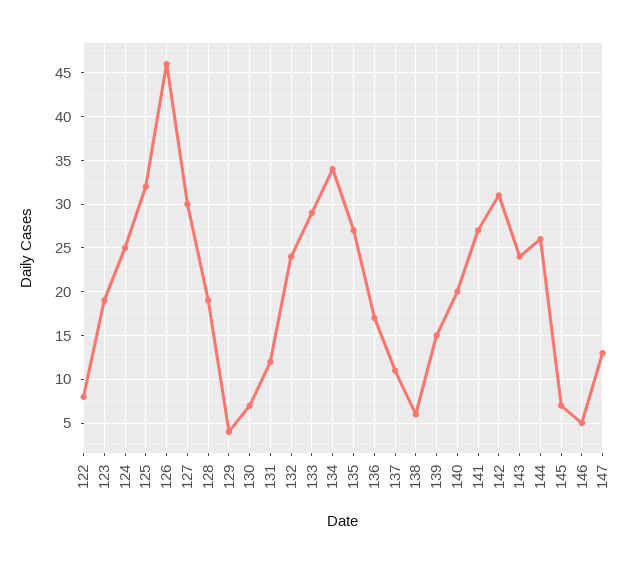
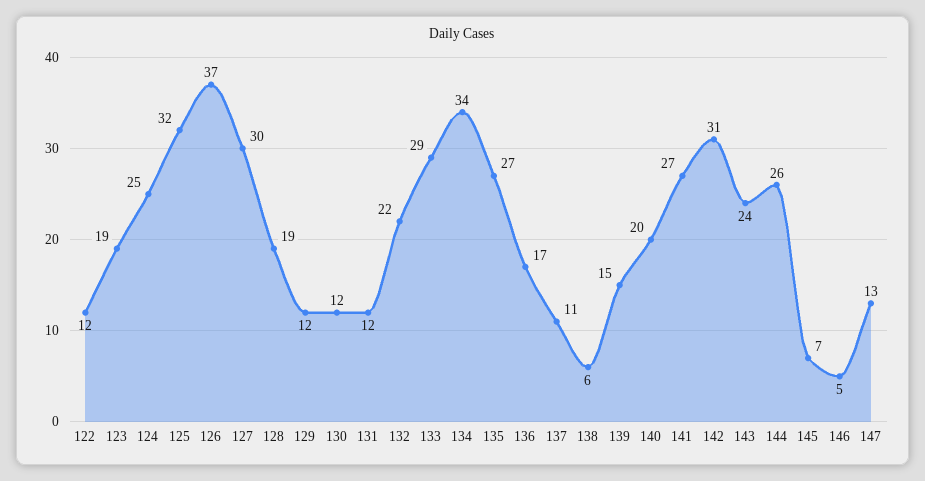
122: 8 -> 12
126: 46 -> 37
129: 4 -> 12
130: 7 -> 12
132: 24 -> 22

